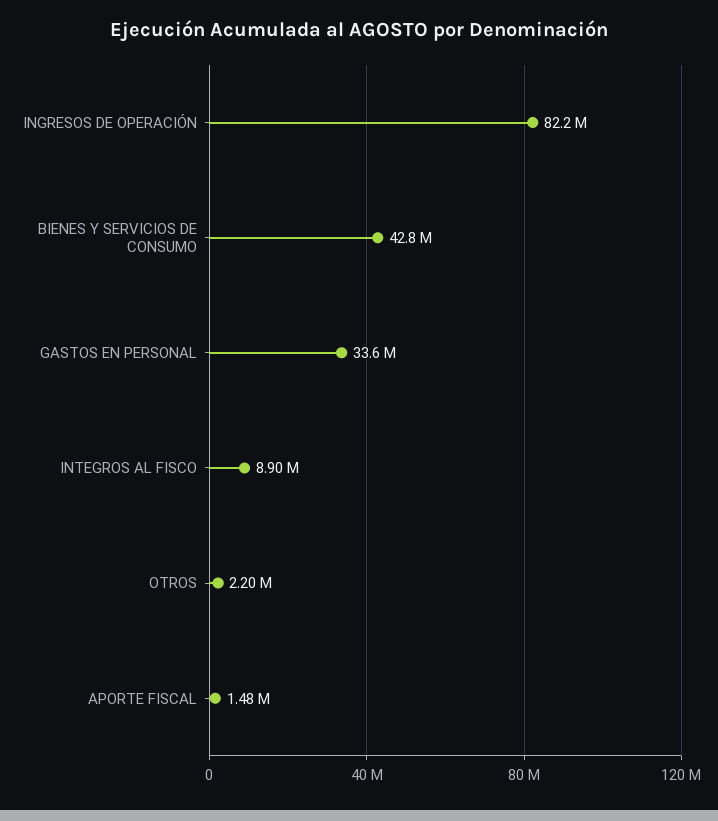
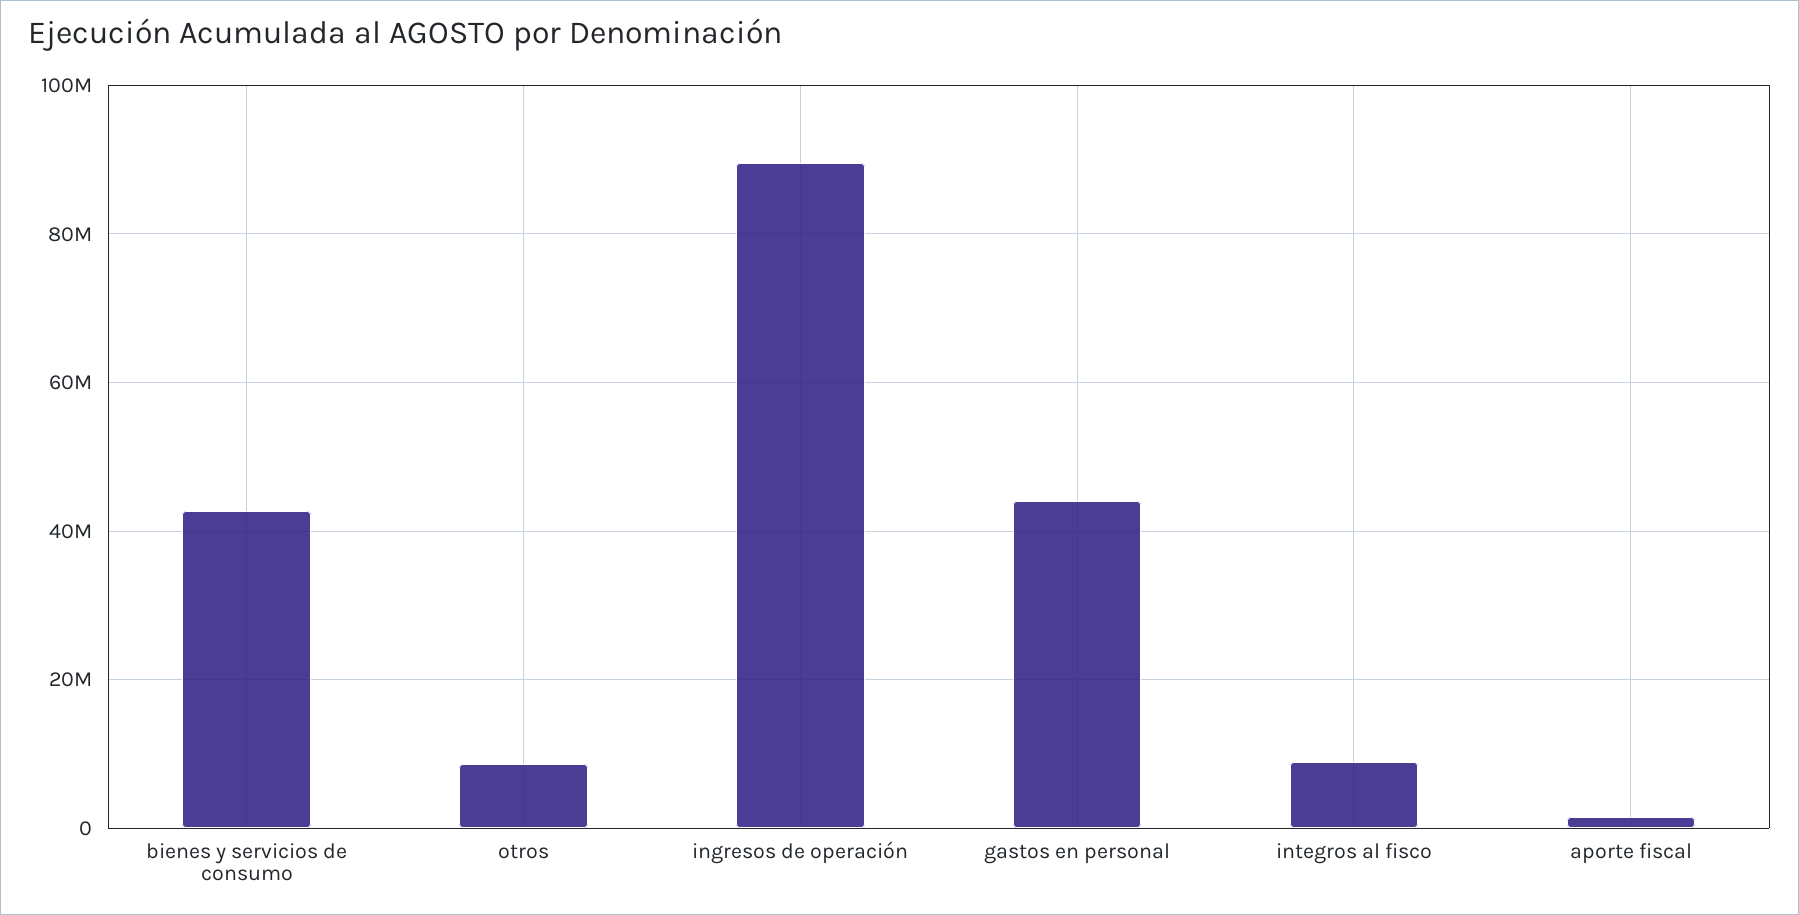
INGRESOS DE OPERACIÓN: 82200000 -> 90000000
GASTOS EN PERSONAL: 33600000 -> 44000000
OTROS: 2200000 -> 8000000

